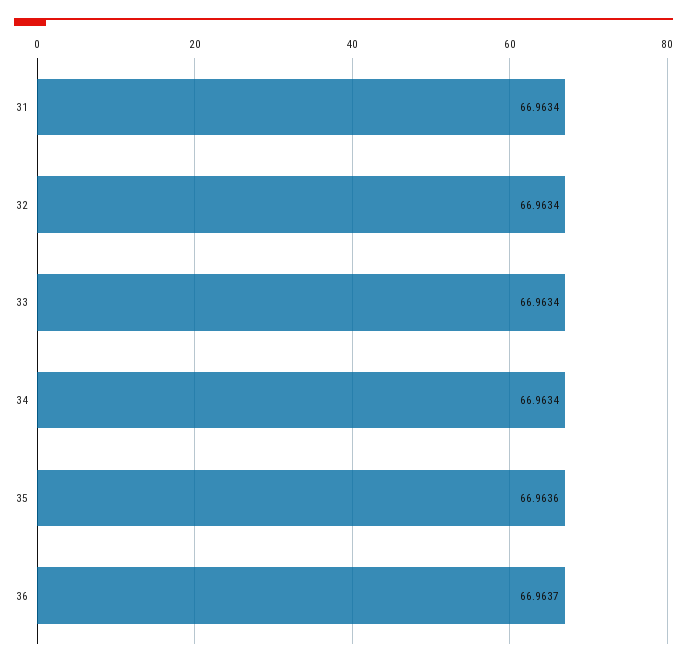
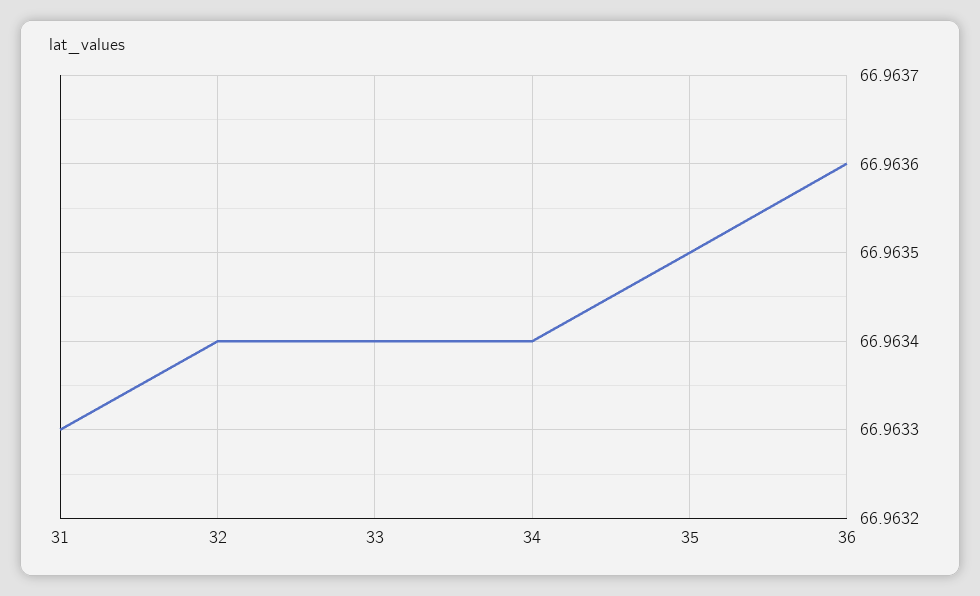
31: 66.9634 -> 66.9633
35: 66.9636 -> 66.9635
36: 66.9637 -> 66.9636

